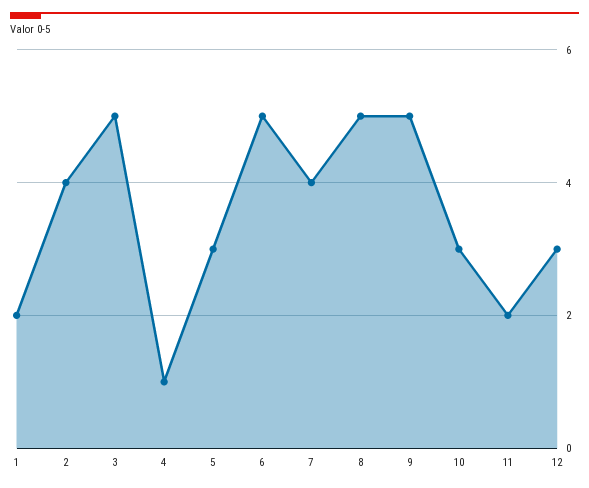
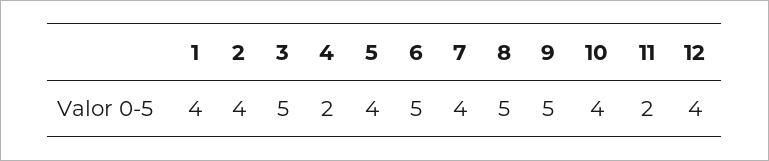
1: 2 -> 4
4: 1 -> 2
5: 3 -> 4
10: 3 -> 4
12: 3 -> 4

